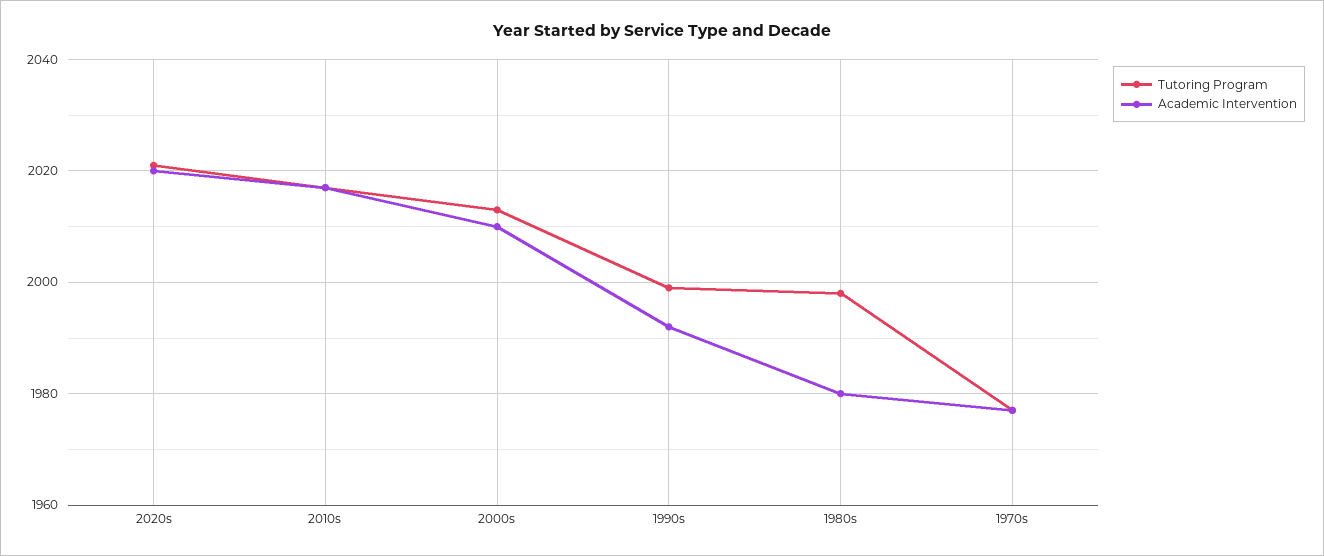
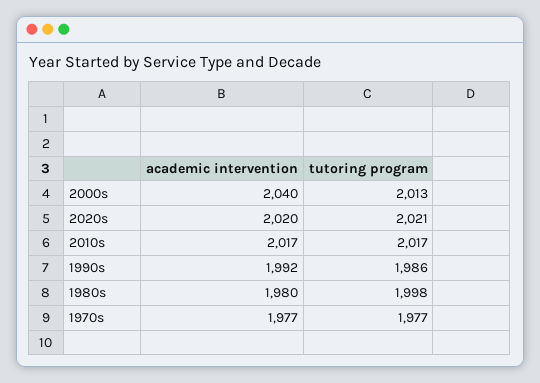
Academic Intervention, 2000s: 2010 -> 2040
Tutoring Program, 1990s: 2000 -> 1986

